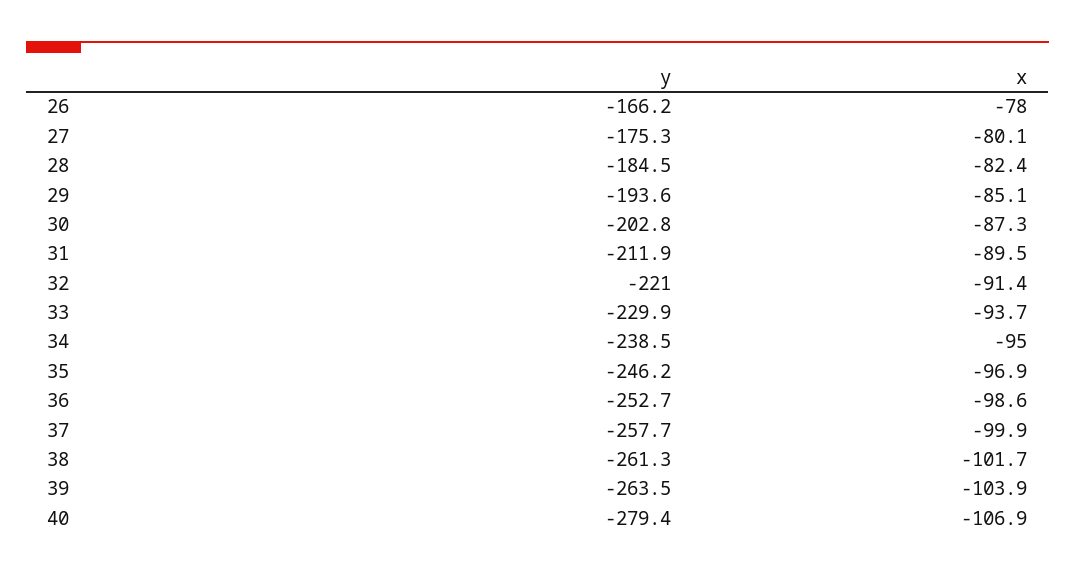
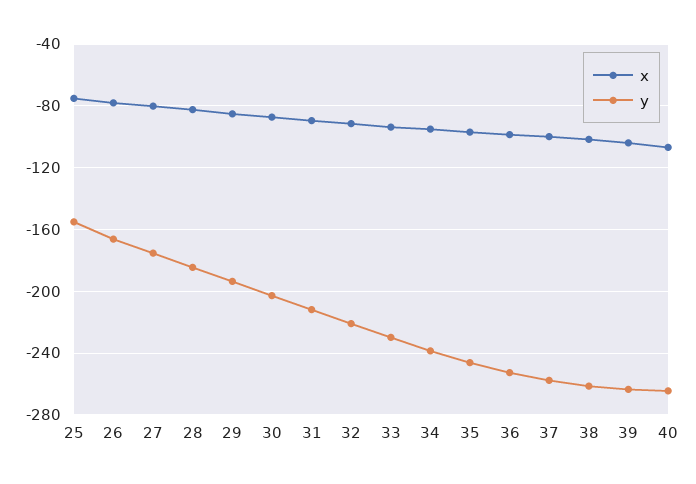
y, 40: -279.4 -> -265
x, 25: none -> -75
y, 25: none -> -155

